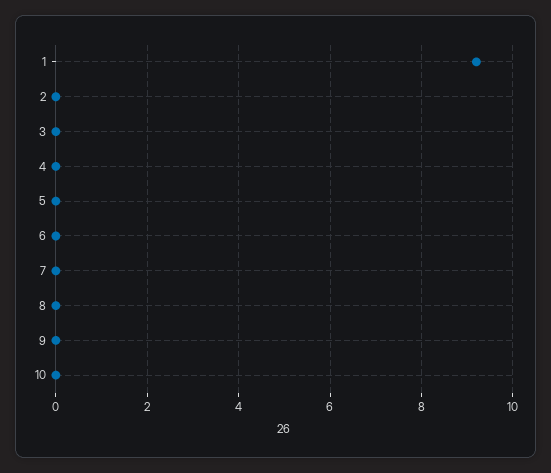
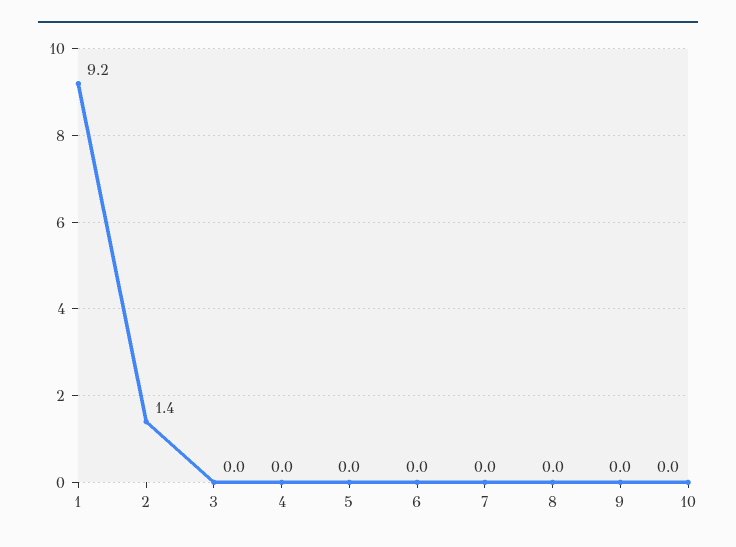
2: 0 -> 1.4

